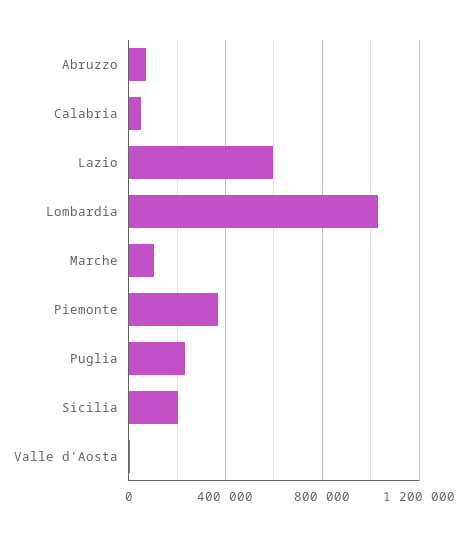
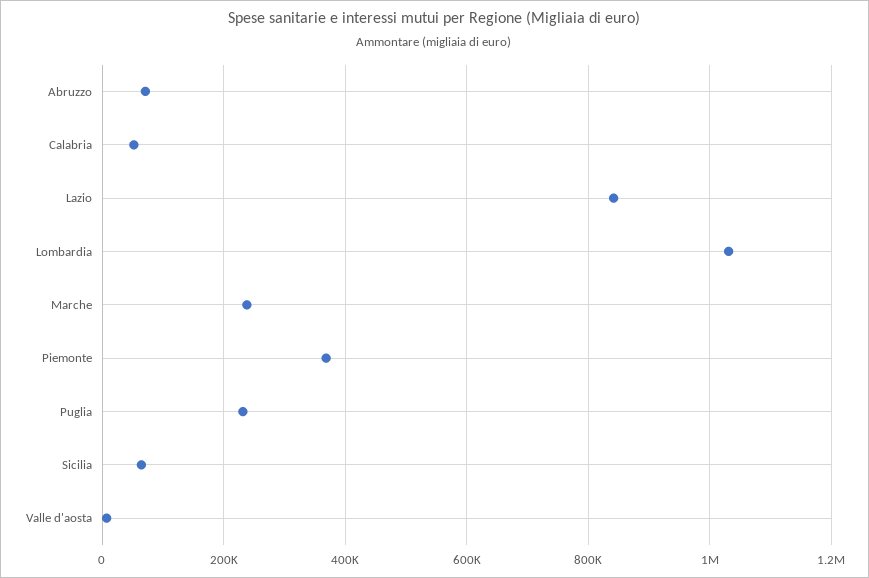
Lazio: 600000 -> 840000
Marche: 100000 -> 240000
Sicilia: 200000 -> 60000

